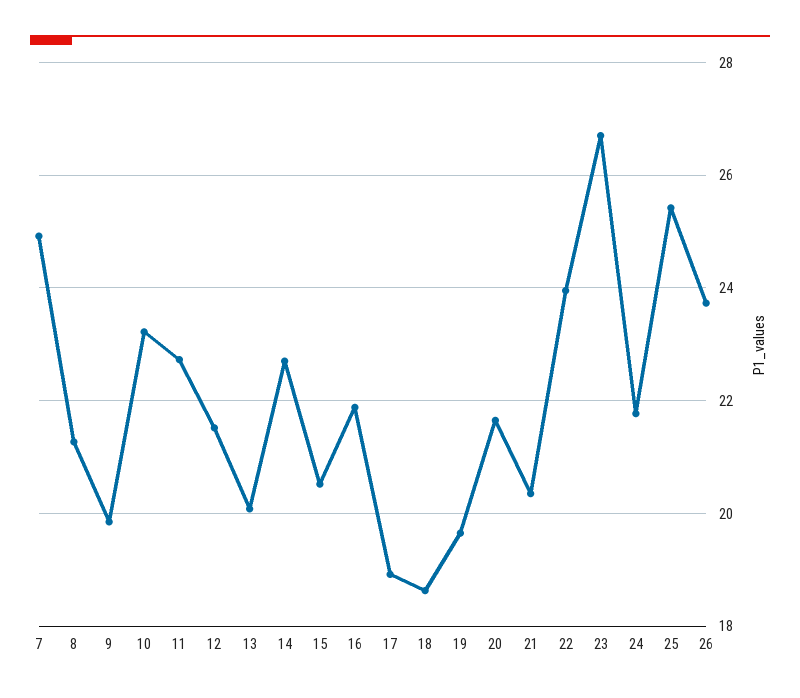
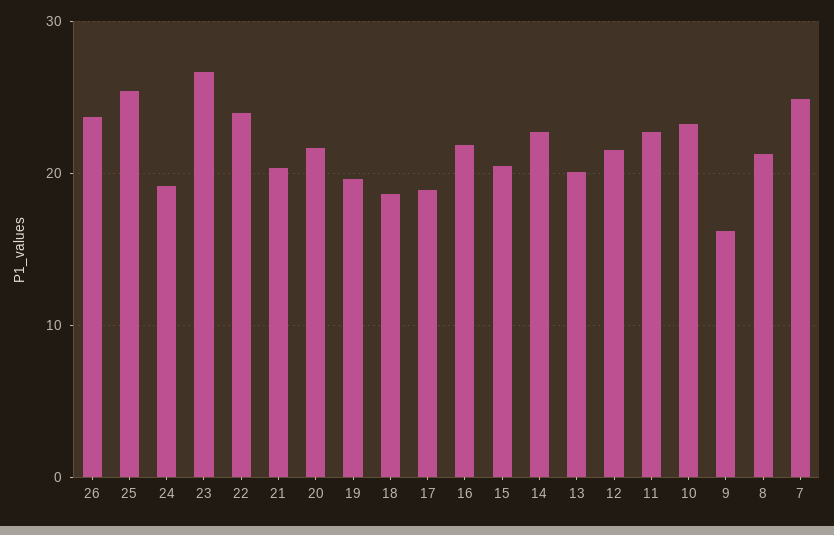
9: 19.8 -> 16
24: 21.8 -> 19

